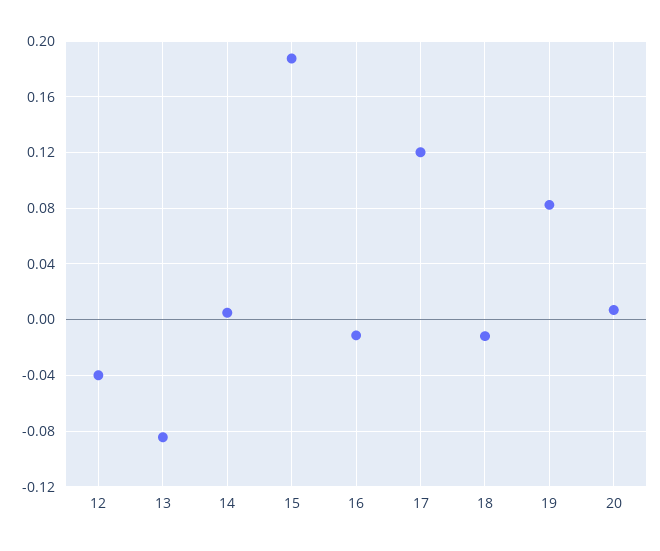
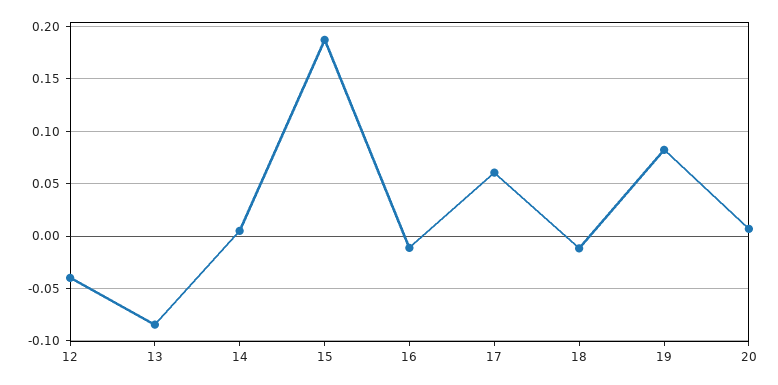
17: 0.12 -> 0.06

